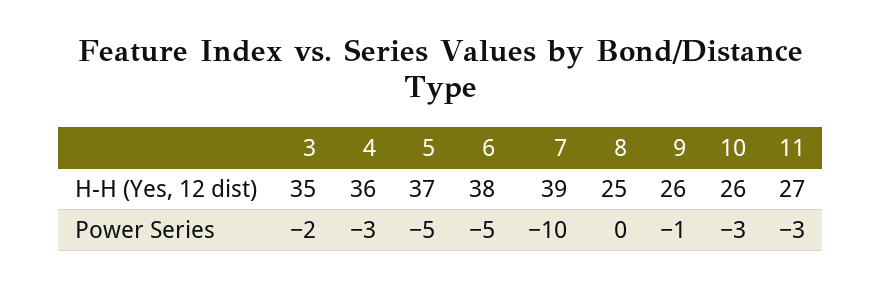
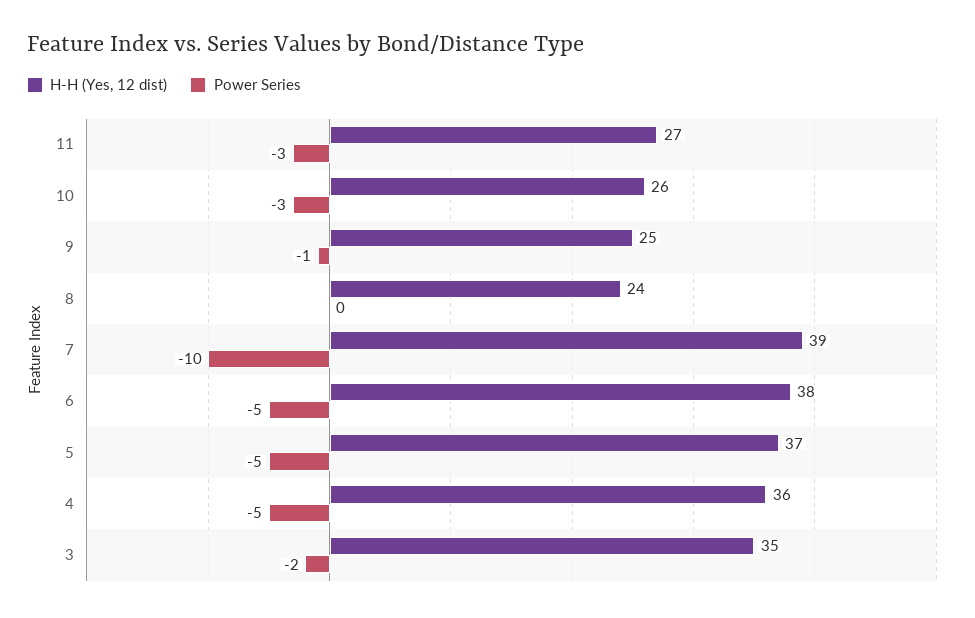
H-H (Yes, 12 dist), 8: 25 -> 24
H-H (Yes, 12 dist), 9: 26 -> 25
Power Series, 4: -3 -> -5

